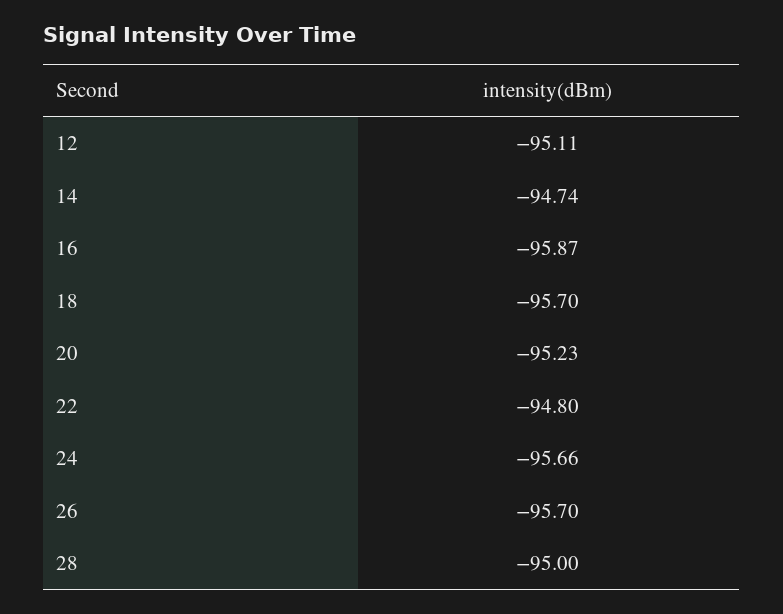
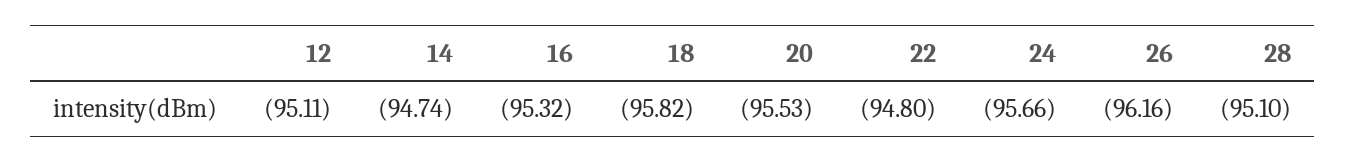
16: -95.87 -> -95.32
18: -95.7 -> -95.82
20: -95.23 -> -95.53
26: -95.7 -> -96.16
28: -95 -> -95.1

